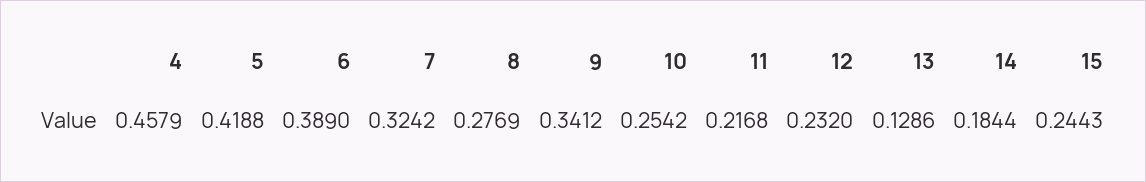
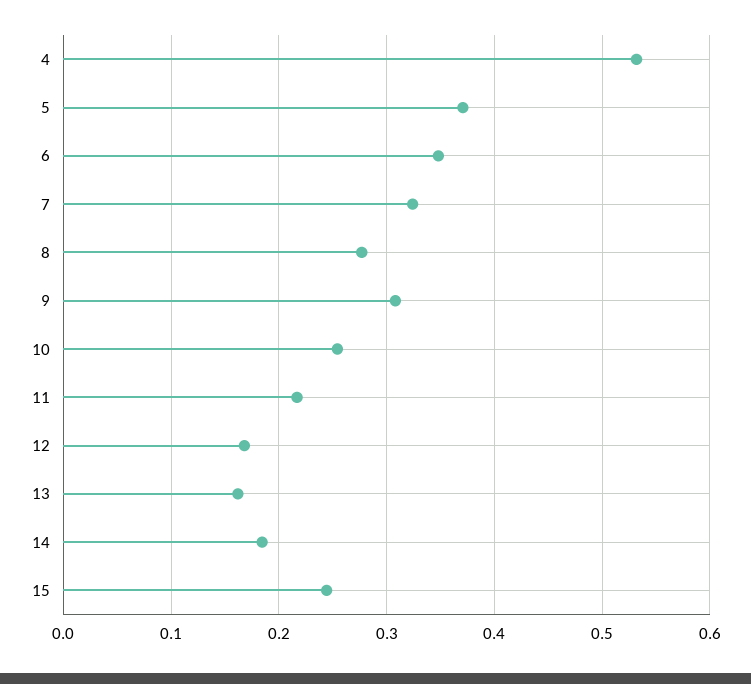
4: 0.4579 -> 0.53
5: 0.4188 -> 0.37
6: 0.389 -> 0.35
9: 0.3412 -> 0.31
12: 0.232 -> 0.17
13: 0.1286 -> 0.16

